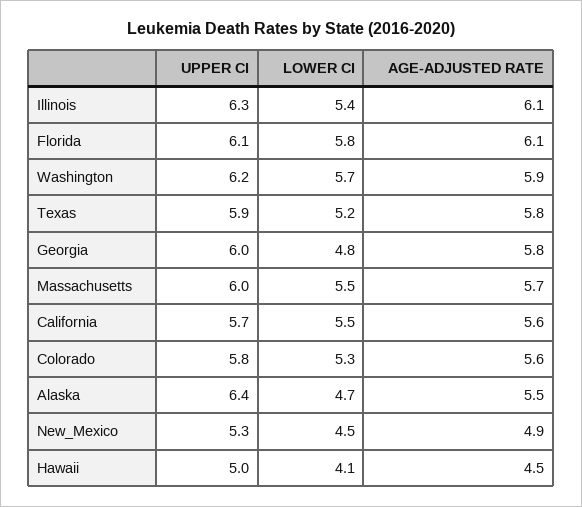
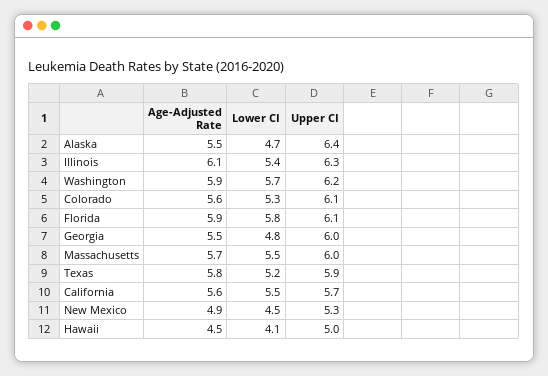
AGE-ADJUSTED RATE, Florida: 6.1 -> 5.9
AGE-ADJUSTED RATE, Georgia: 5.8 -> 5.5
UPPER CI, Colorado: 5.8 -> 6.1

